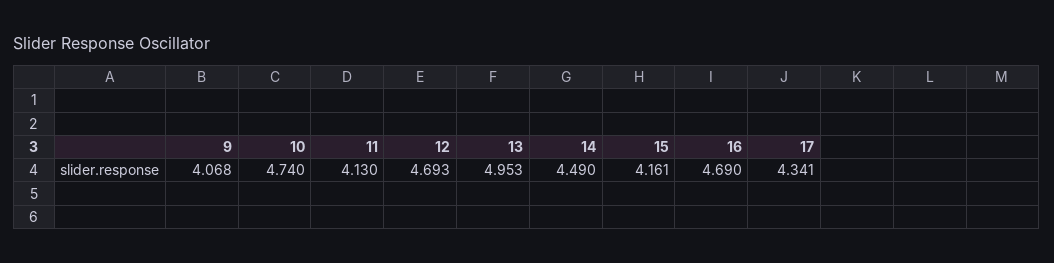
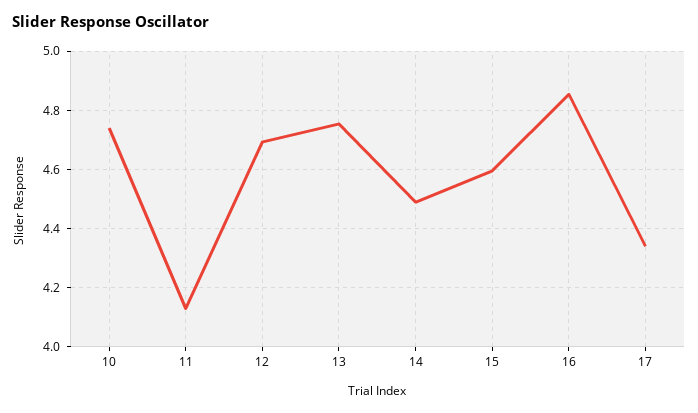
9: 4.068 -> none
13: 4.953 -> 4.75
15: 4.161 -> 4.6
16: 4.69 -> 4.85

